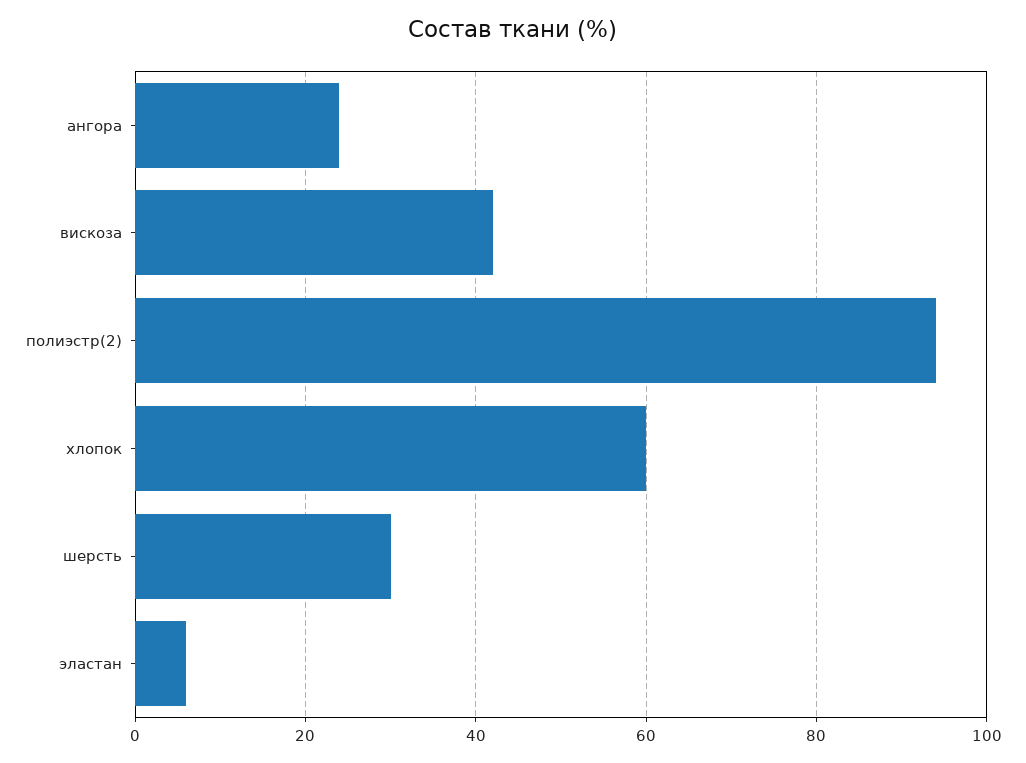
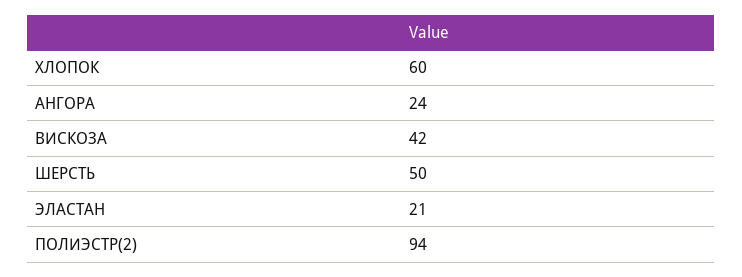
шерсть: 30 -> 50
эластан: 5 -> 21

